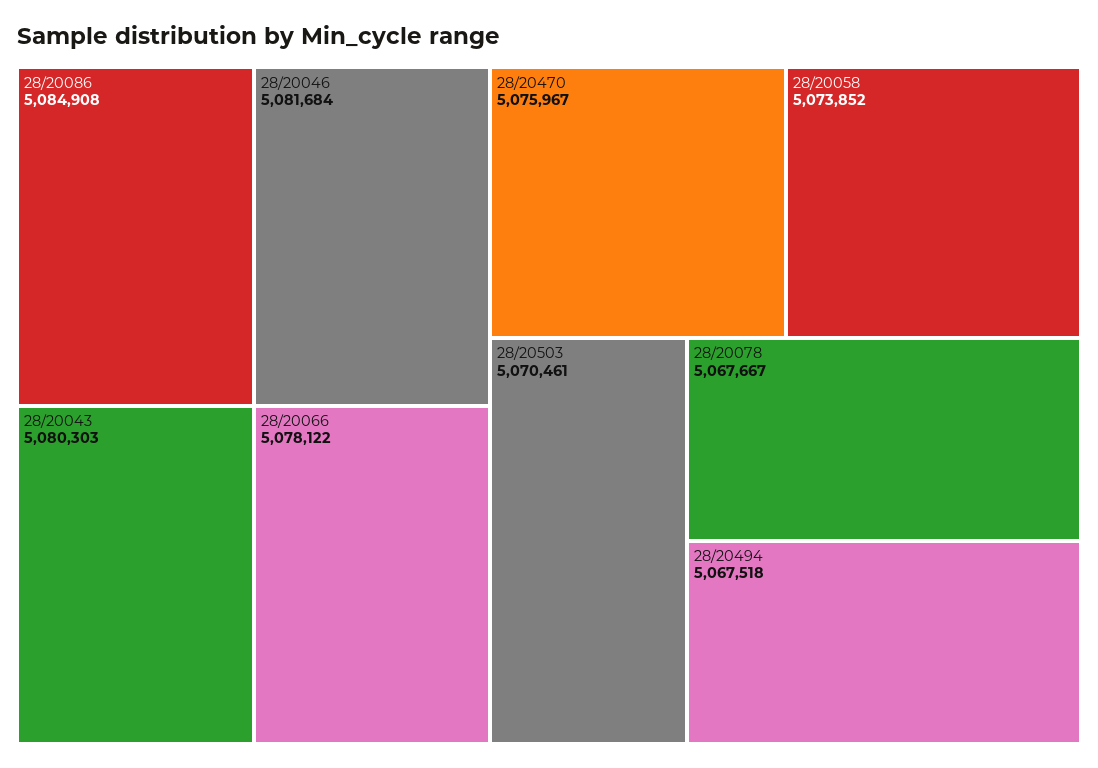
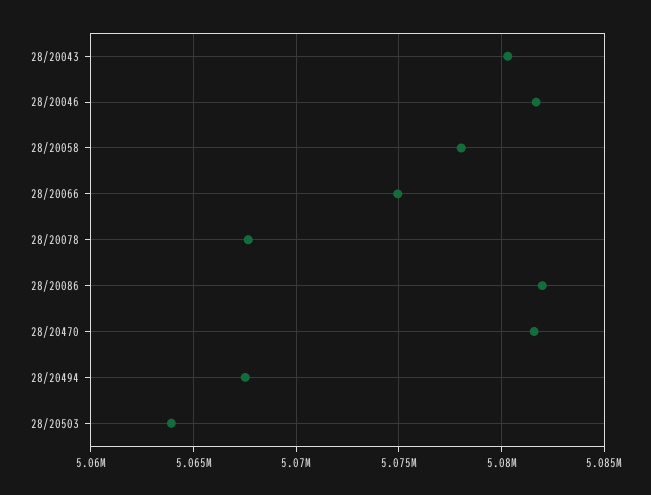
28/20086: 5084908 -> 5082000
28/20066: 5078122 -> 5075000
28/20470: 5075967 -> 5081500
28/20058: 5073852 -> 5078000
28/20503: 5070461 -> 5064000

